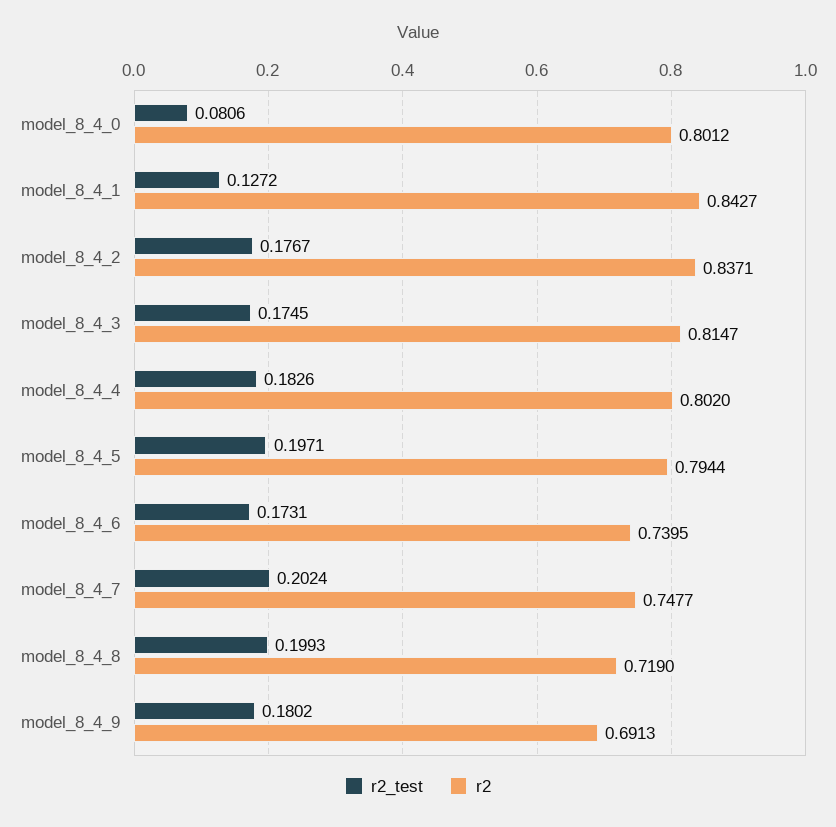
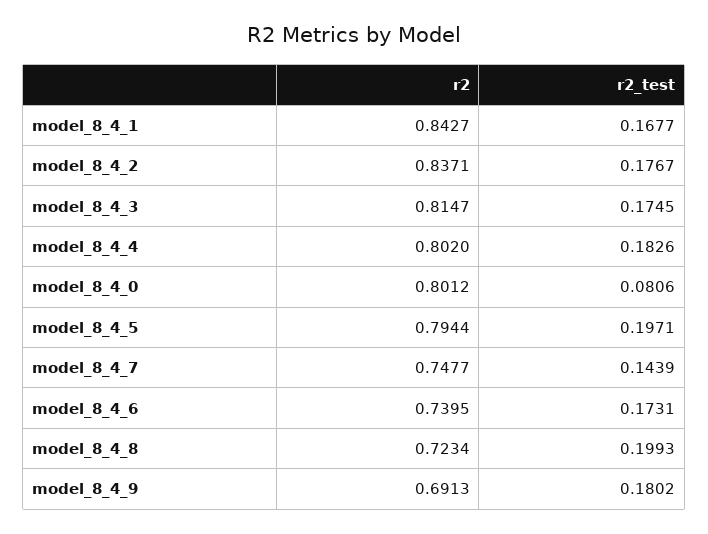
r2_test, model_8_4_1: 0.1272 -> 0.1677
r2_test, model_8_4_7: 0.2024 -> 0.1439
r2, model_8_4_8: 0.719 -> 0.7234

